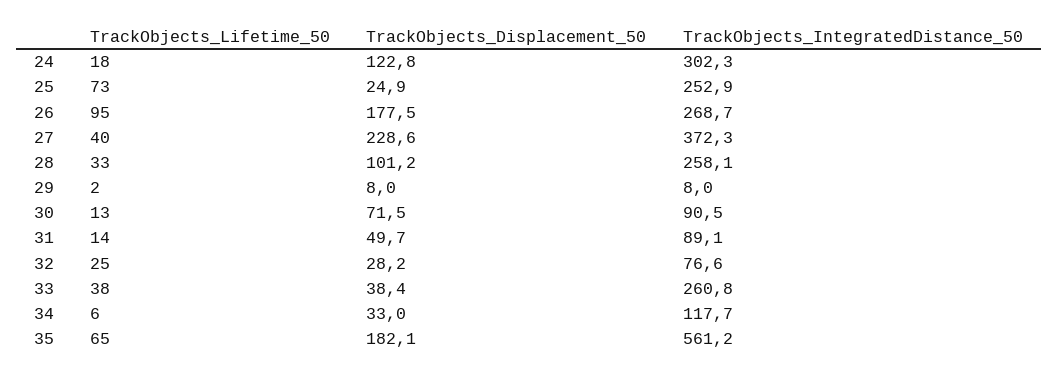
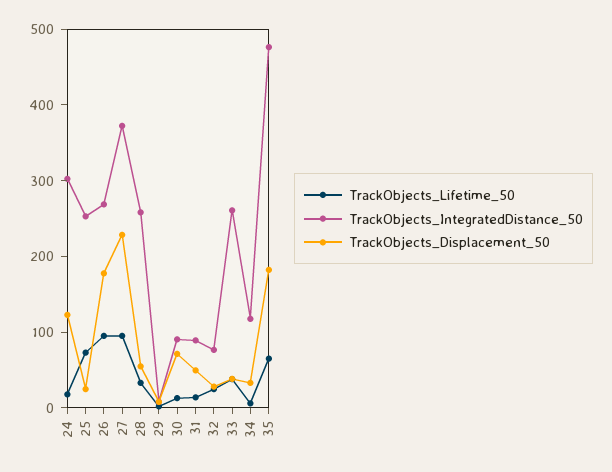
TrackObjects_Lifetime_50, 27: 40 -> 100
TrackObjects_Displacement_50, 28: 101.2 -> 60
TrackObjects_IntegratedDistance_50, 35: 561.2 -> 480

